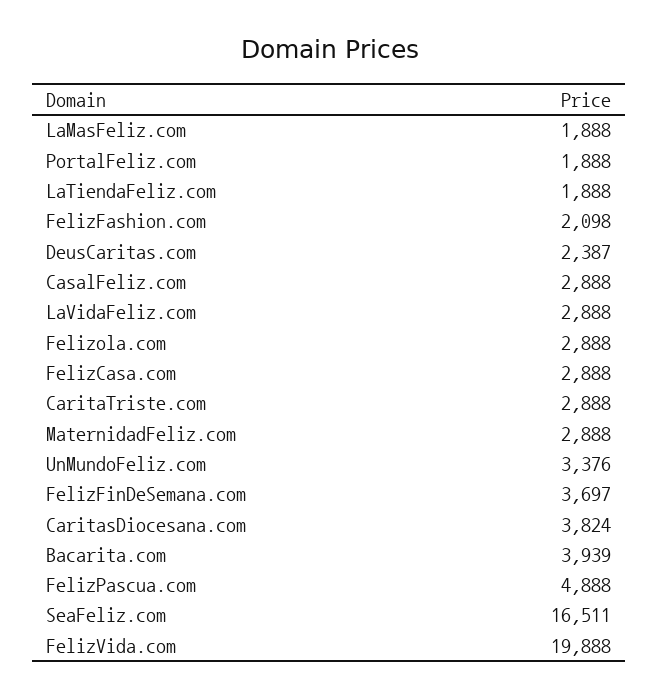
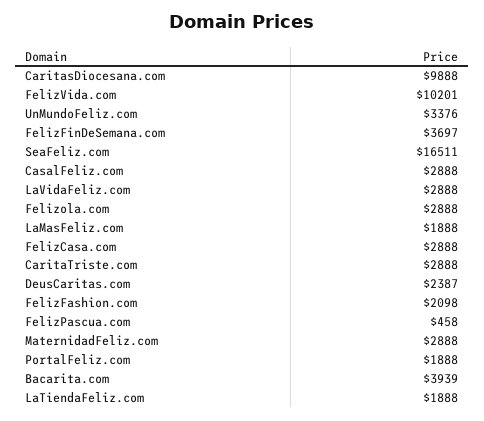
CaritasDiocesana.com: 3824 -> 9888
FelizPascua.com: 4888 -> 458
FelizVida.com: 19888 -> 10201

